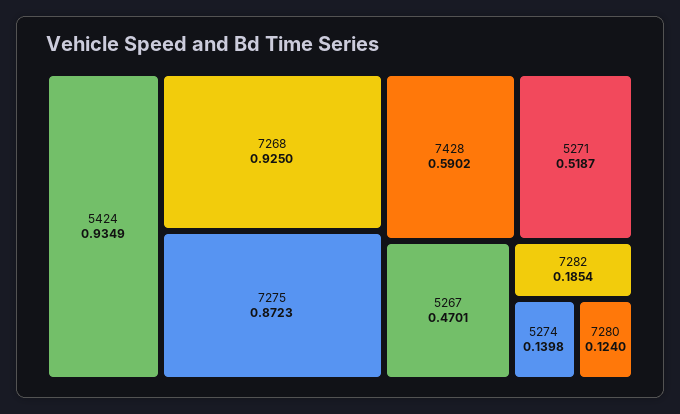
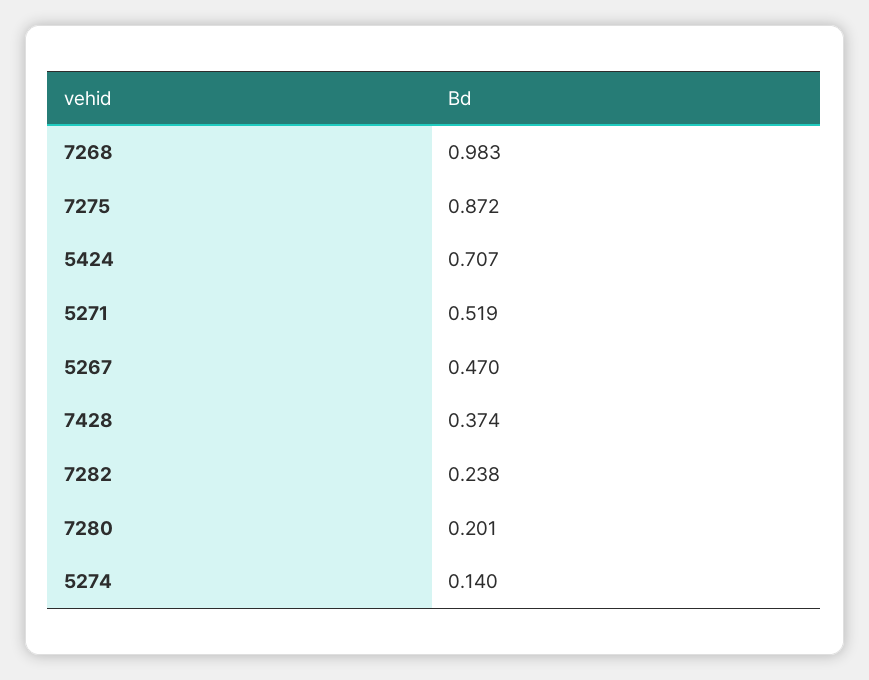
5424: 0.9349 -> 0.707
7268: 0.925 -> 0.983
7428: 0.5902 -> 0.374
7282: 0.1854 -> 0.238
7280: 0.124 -> 0.201

